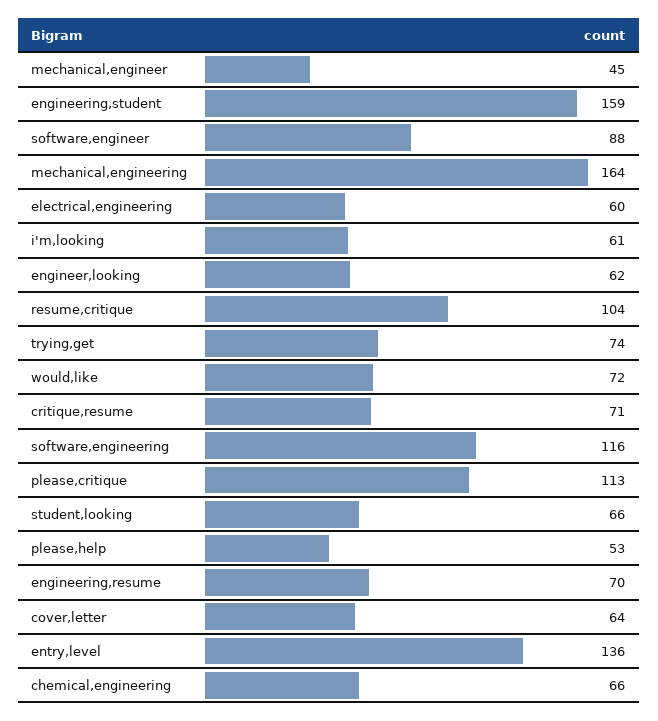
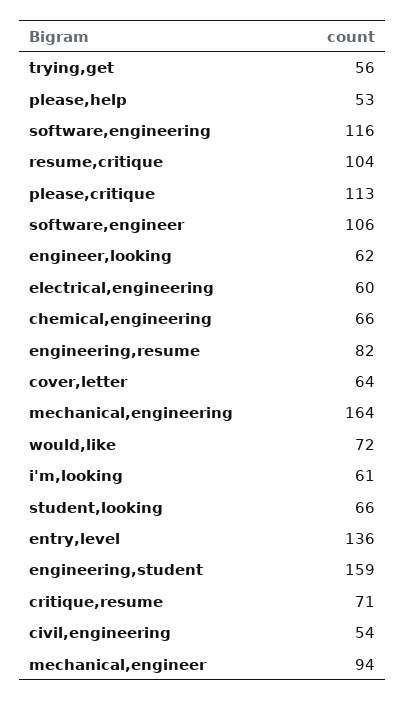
mechanical,engineer: 45 -> 94
software,engineer: 88 -> 106
trying,get: 74 -> 56
engineering,resume: 70 -> 82
civil,engineering: none -> 54

